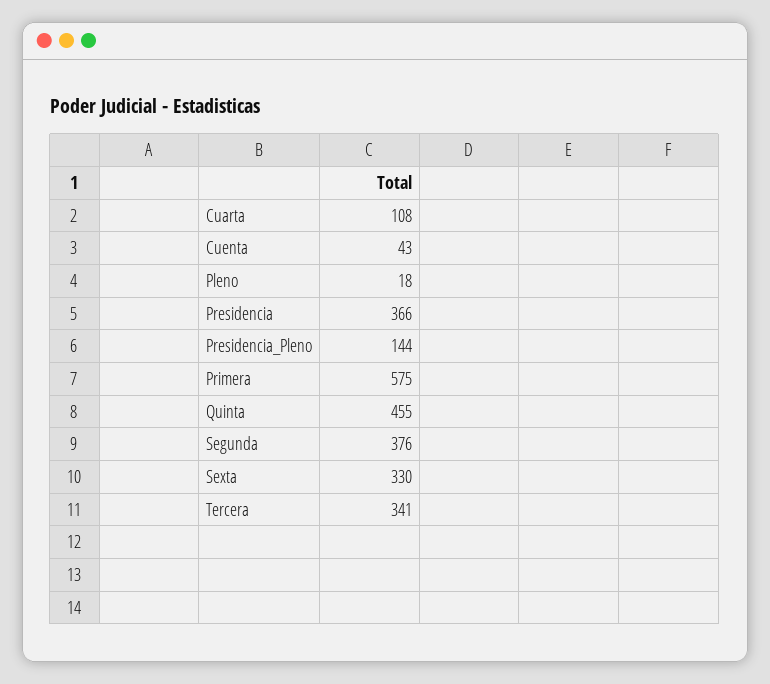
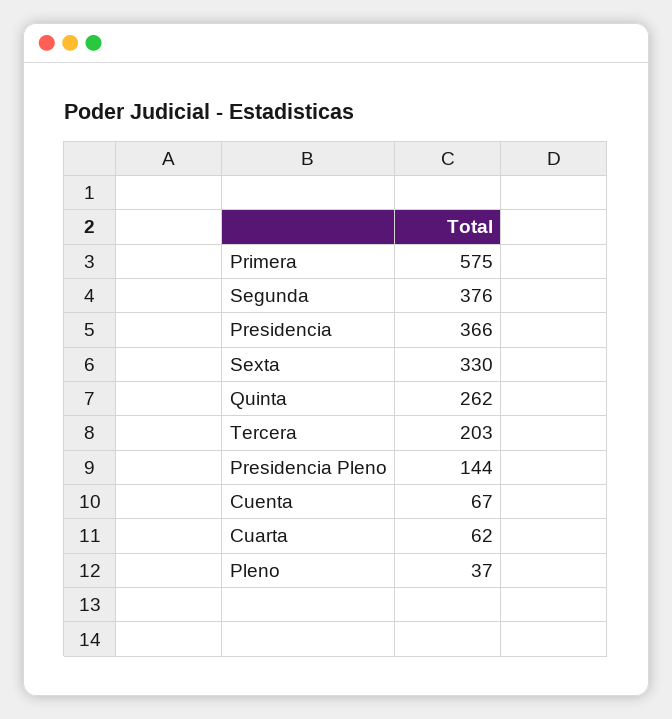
Cuarta: 108 -> 62
Cuenta: 43 -> 67
Pleno: 18 -> 37
Quinta: 455 -> 262
Tercera: 341 -> 203

